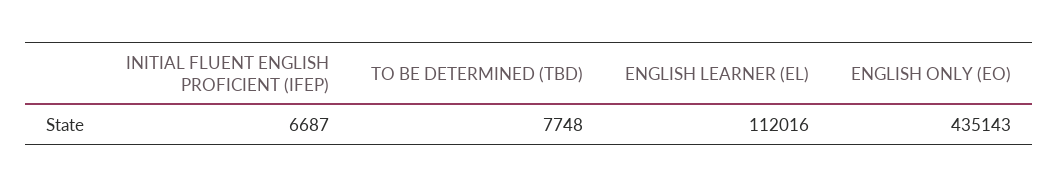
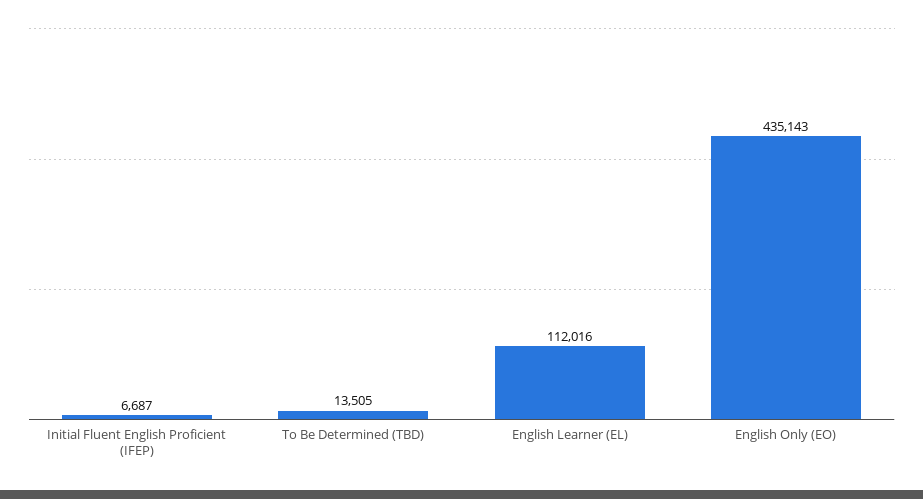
TO BE DETERMINED (TBD): 7748 -> 13505

